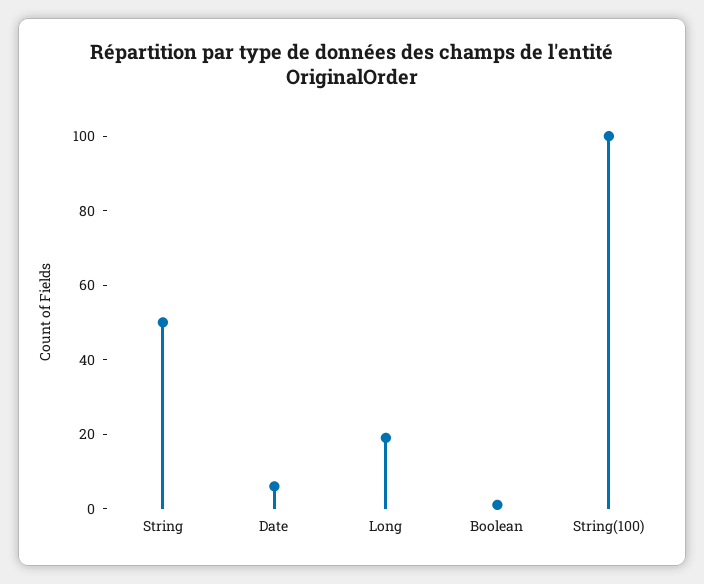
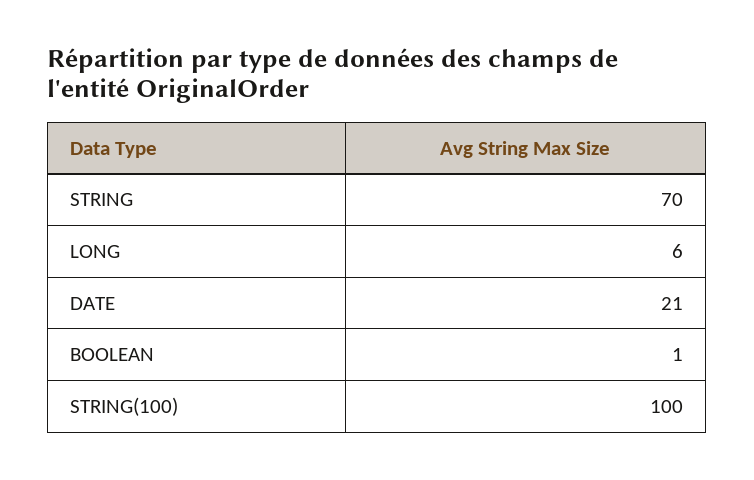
String: 50 -> 70
Date: 5 -> 21
Long: 20 -> 6

